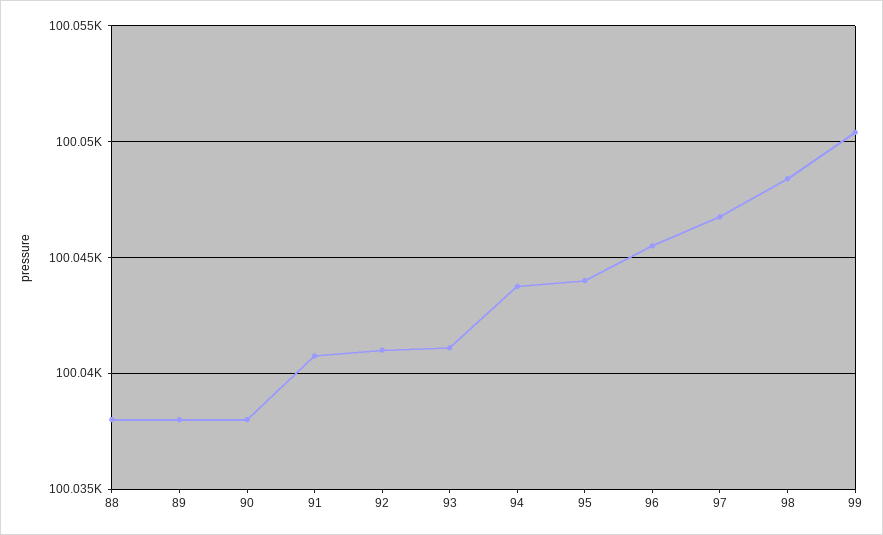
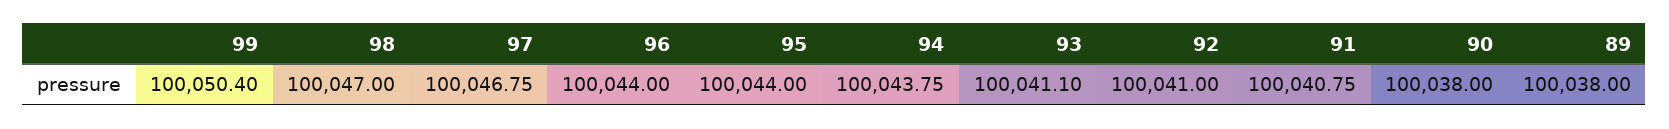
88: 100038 -> none
96: 100045.5 -> 100044
98: 100048.5 -> 100047

